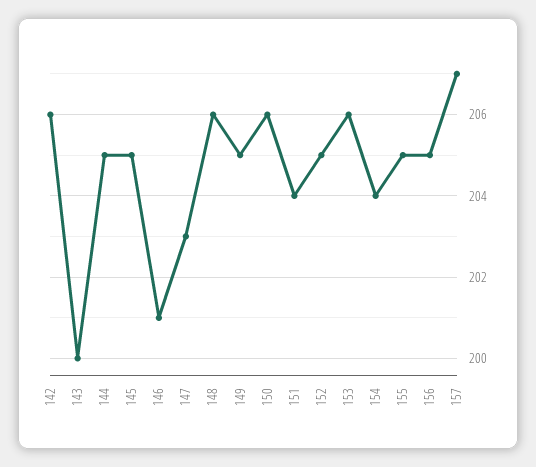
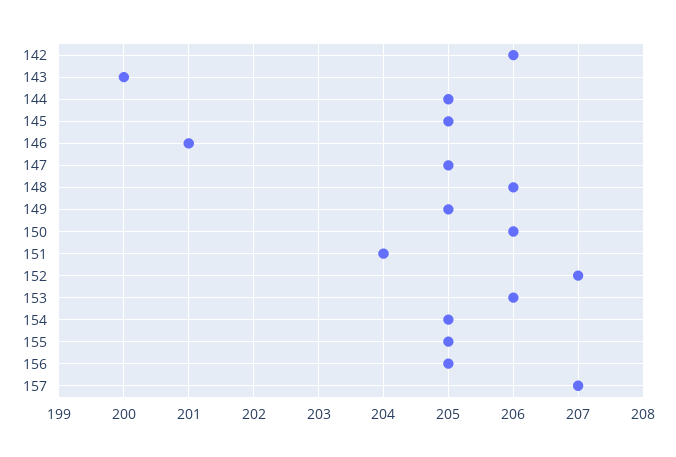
147: 203 -> 205
152: 205 -> 207
154: 204 -> 205

